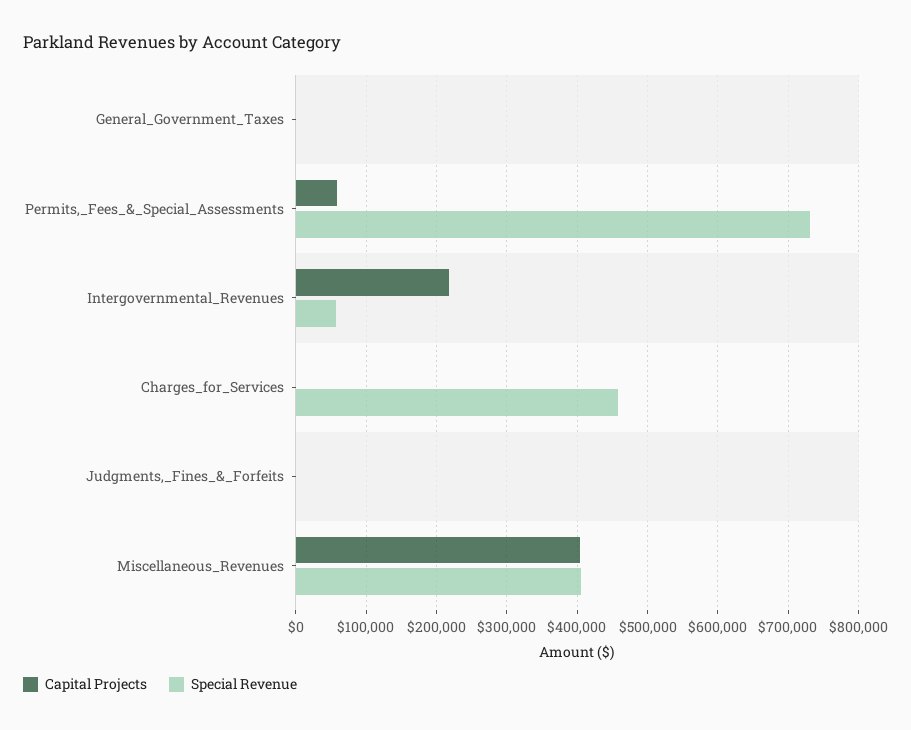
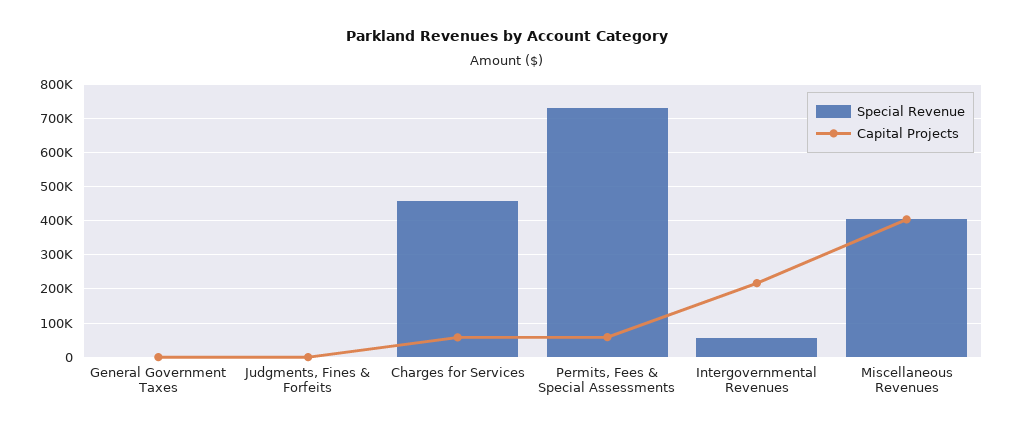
Capital Projects, Charges_for_Services: 0 -> 60000

